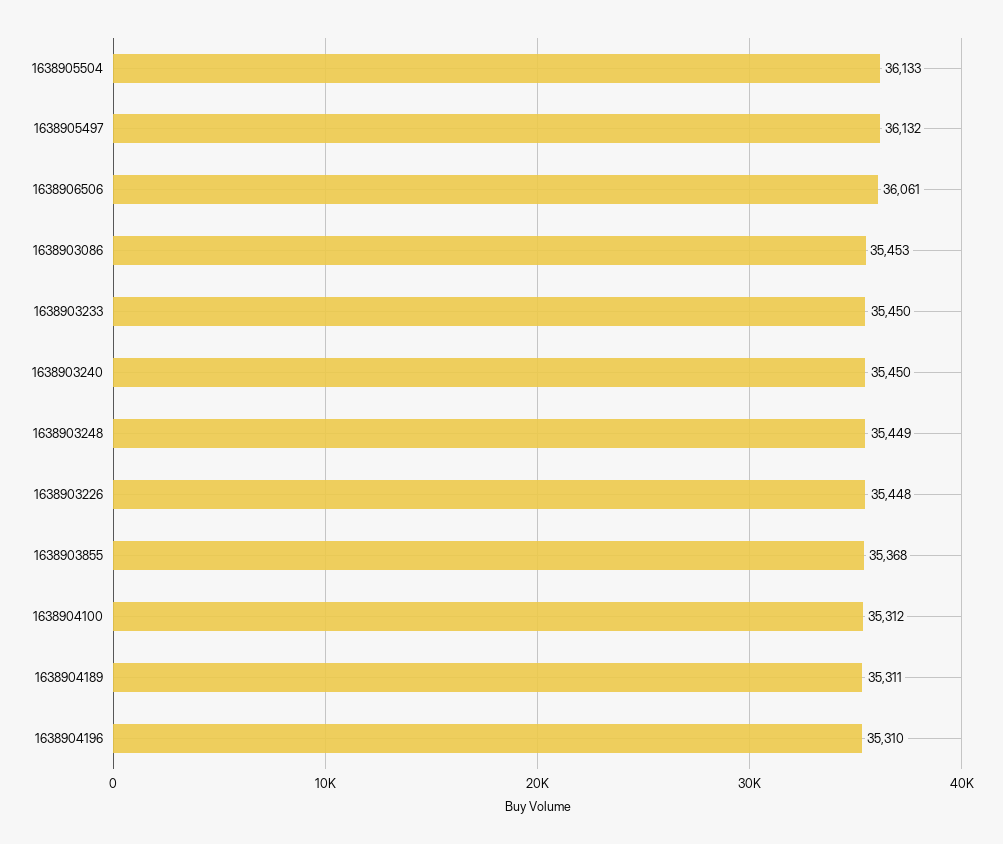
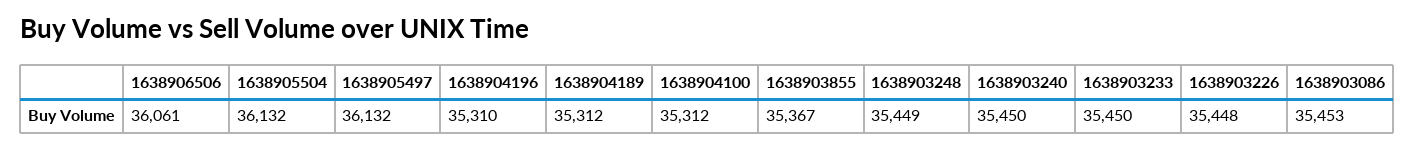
1638905504: 36133 -> 36132
1638903855: 35368 -> 35367
1638904189: 35311 -> 35312

